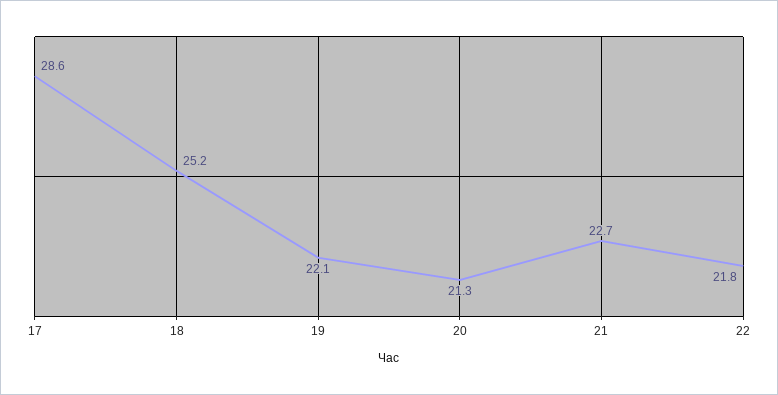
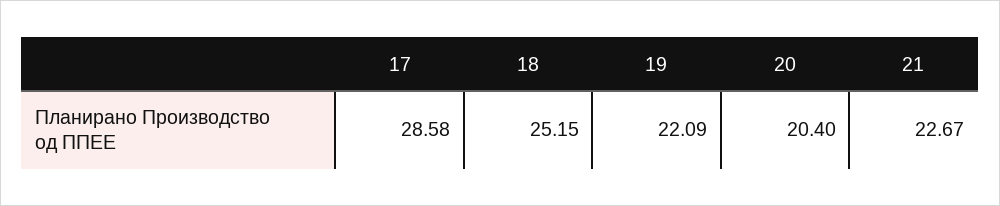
20: 21.3 -> 20.4
22: 21.8 -> none

